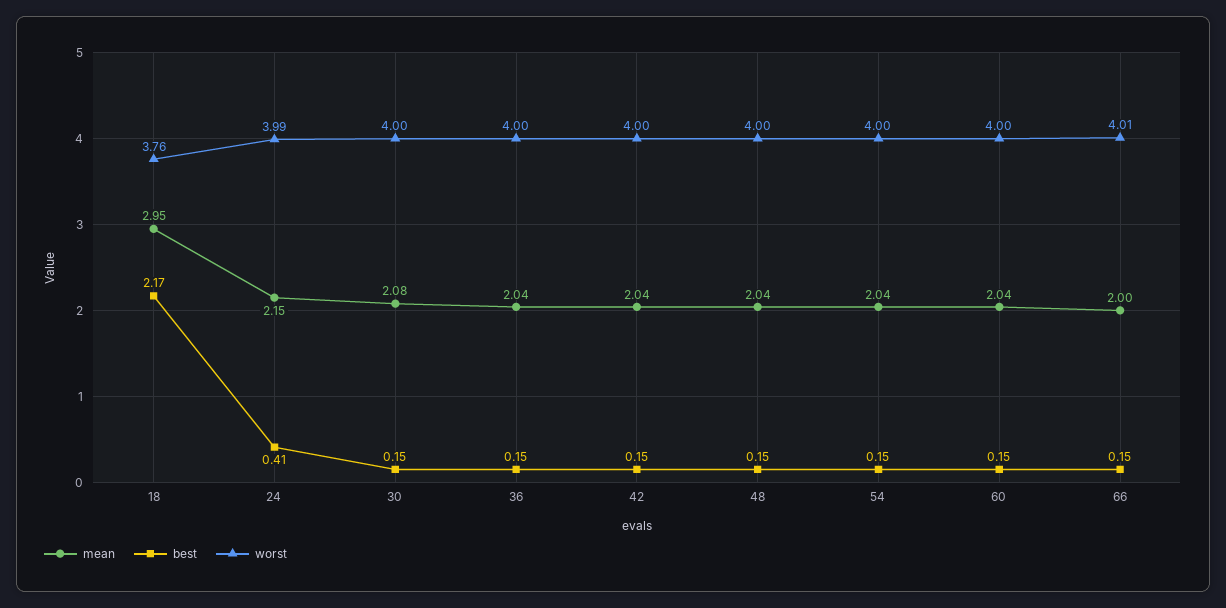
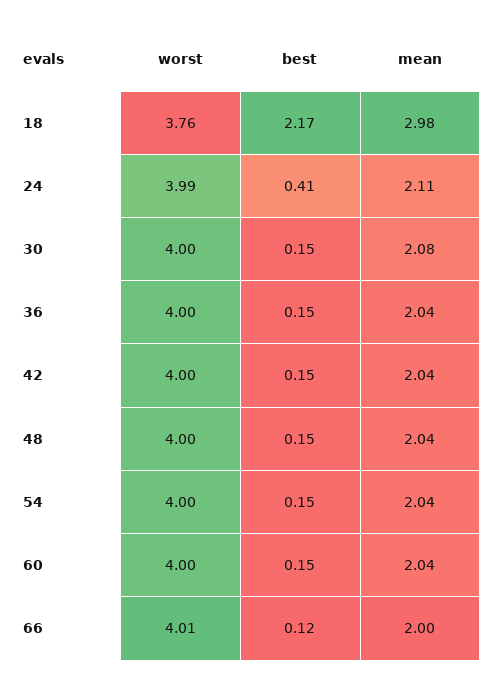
mean, 18: 2.95 -> 2.98
mean, 24: 2.15 -> 2.11
best, 66: 0.15 -> 0.12

